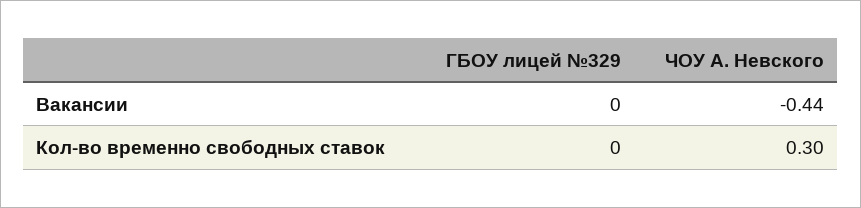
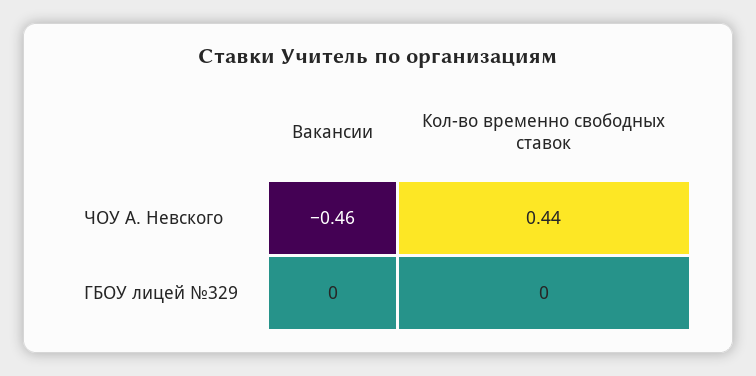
ЧОУ А. Невского, Вакансии: -0.44 -> -0.46
ЧОУ А. Невского, Кол-во временно свободных ставок: 0.3 -> 0.44

